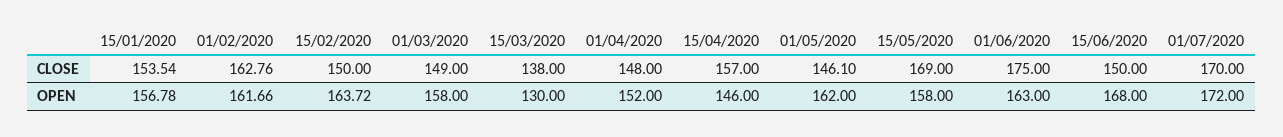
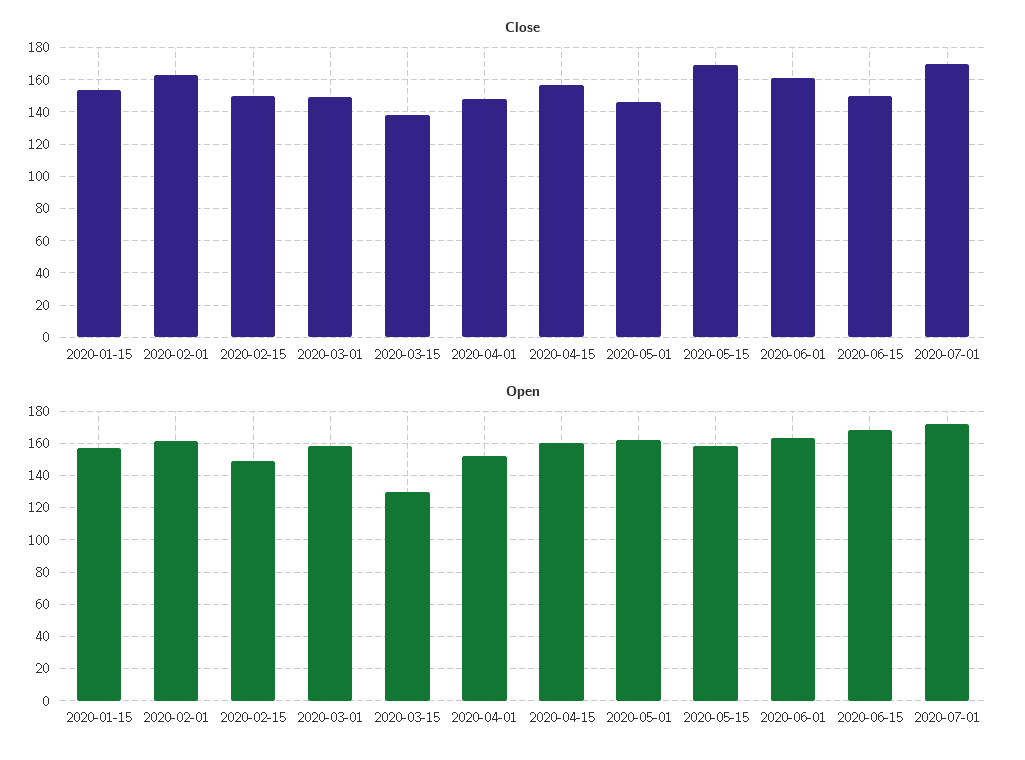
CLOSE, 01/06/2020: 175 -> 160
OPEN, 15/02/2020: 163.72 -> 150
OPEN, 15/04/2020: 146 -> 160

